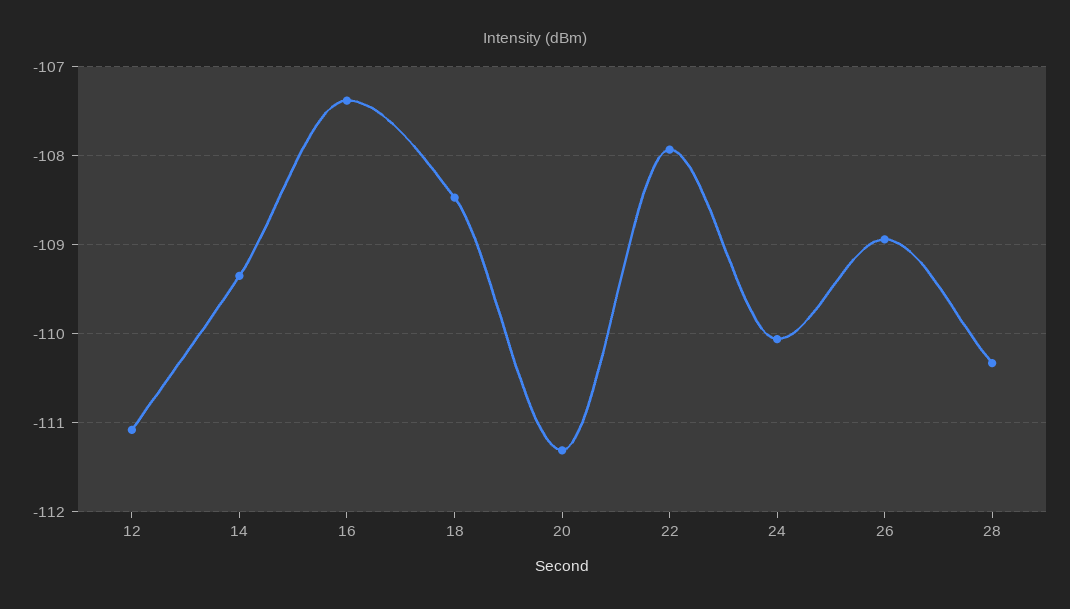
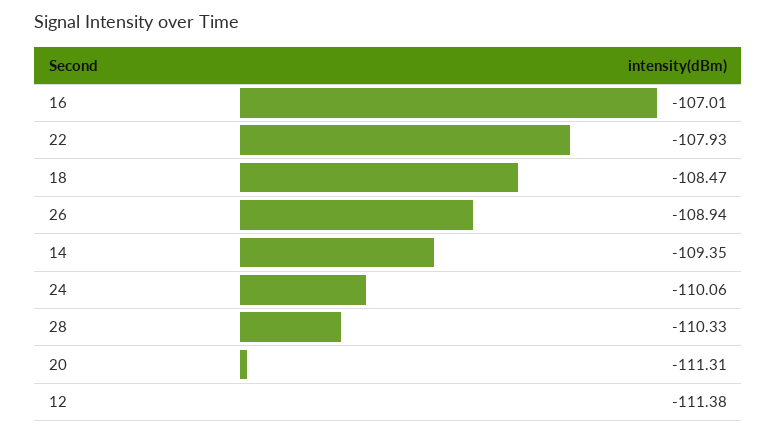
12: -111.1 -> -111.38
16: -107.4 -> -107.01

